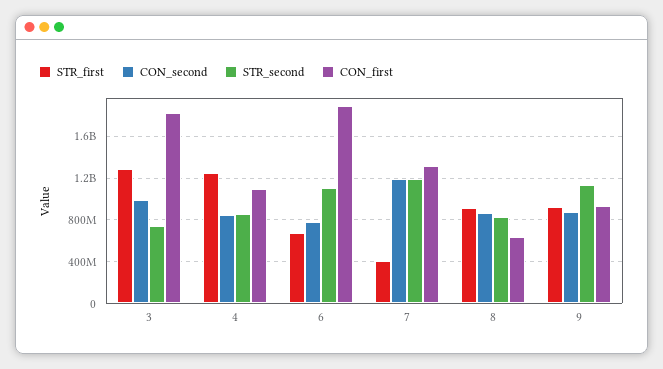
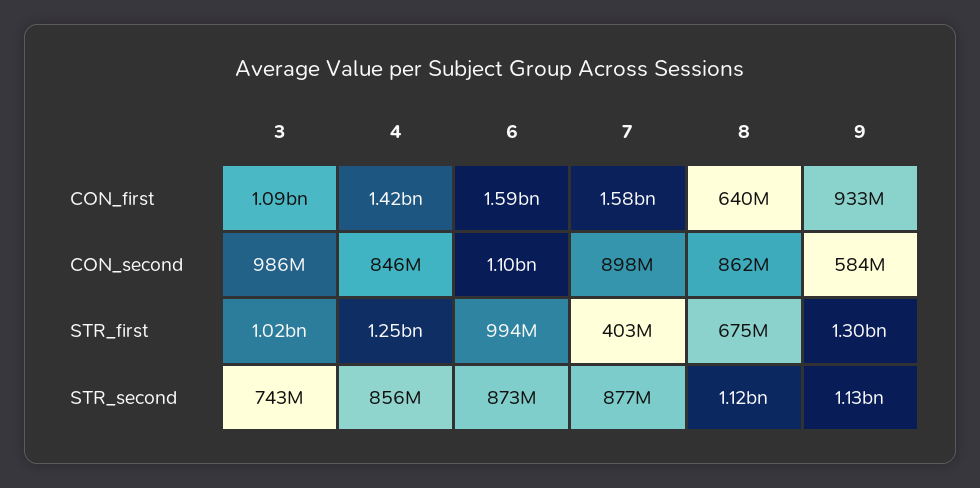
STR_first, 3: 1300000000 -> 1020000000
CON_first, 3: 1800000000 -> 1090000000
CON_first, 4: 1100000000 -> 1420000000
STR_first, 6: 700000000 -> 994000000
CON_second, 6: 800000000 -> 1100000000
STR_second, 6: 1100000000 -> 873000000
CON_first, 6: 1900000000 -> 1590000000
CON_second, 7: 1200000000 -> 898000000
STR_second, 7: 1200000000 -> 877000000
CON_first, 7: 1300000000 -> 1580000000
STR_first, 8: 900000000 -> 675000000
STR_second, 8: 800000000 -> 1120000000
STR_first, 9: 900000000 -> 1300000000
CON_second, 9: 900000000 -> 584000000

